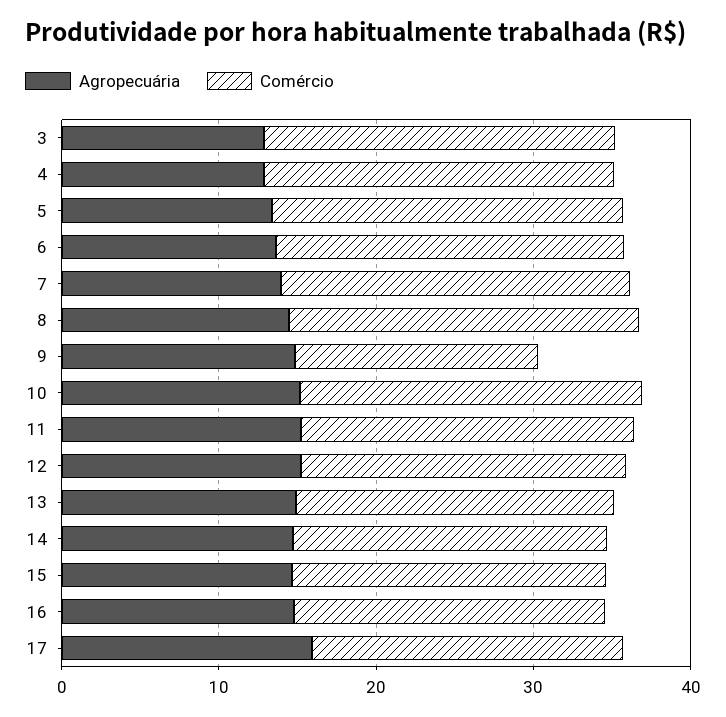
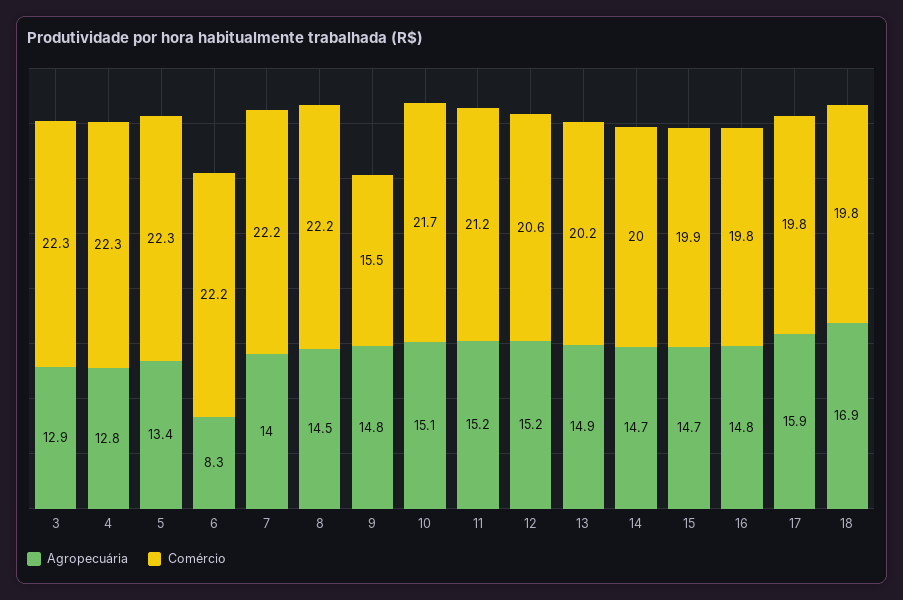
Agropecuária, 6: 14 -> 8.3
Agropecuária, 18: none -> 16.9
Comércio, 18: none -> 19.8

